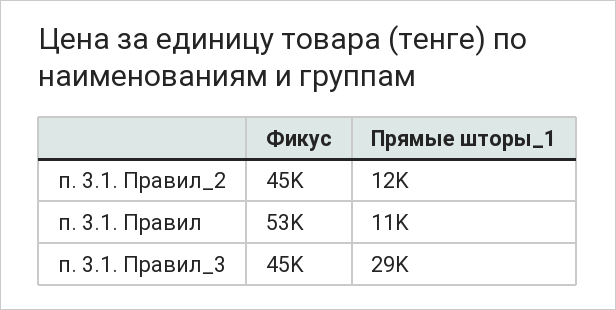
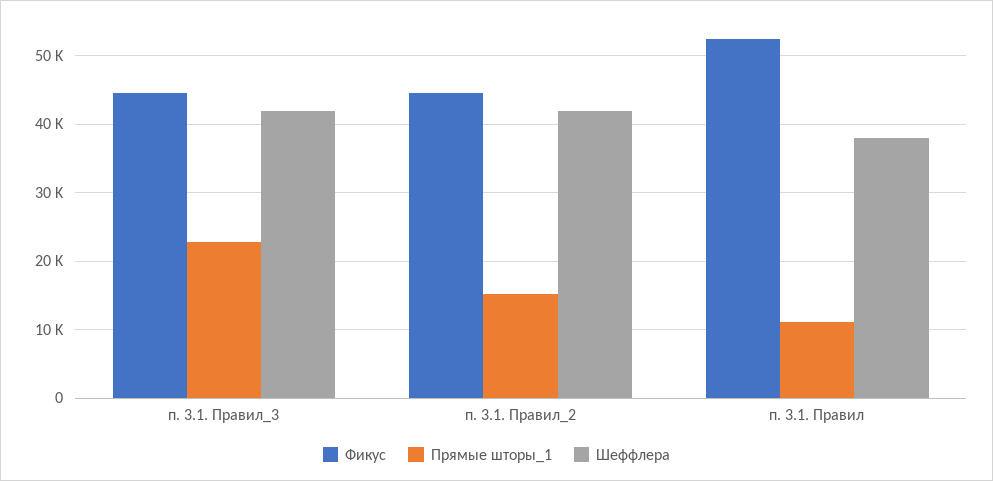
Прямые шторы_1, п. 3.1. Правил_2: 12000 -> 15000
Прямые шторы_1, п. 3.1. Правил_3: 29000 -> 23000
Шеффлера, п. 3.1. Правил_3: none -> 42000
Шеффлера, п. 3.1. Правил_2: none -> 42000
Шеффлера, п. 3.1. Правил: none -> 38000

